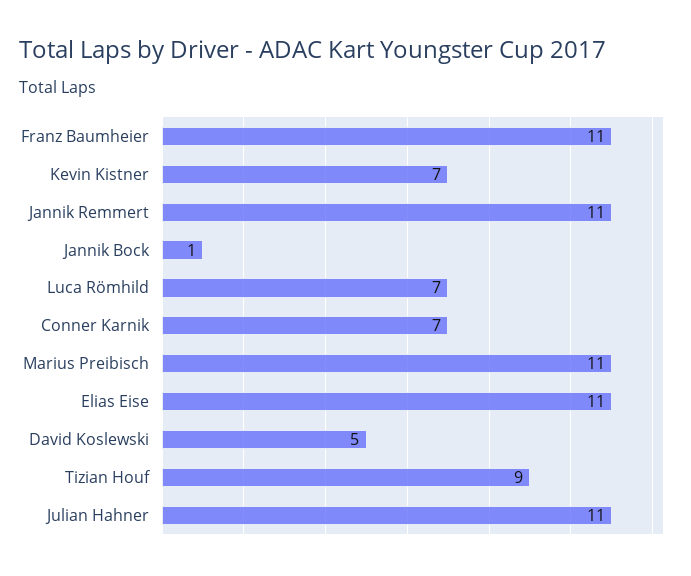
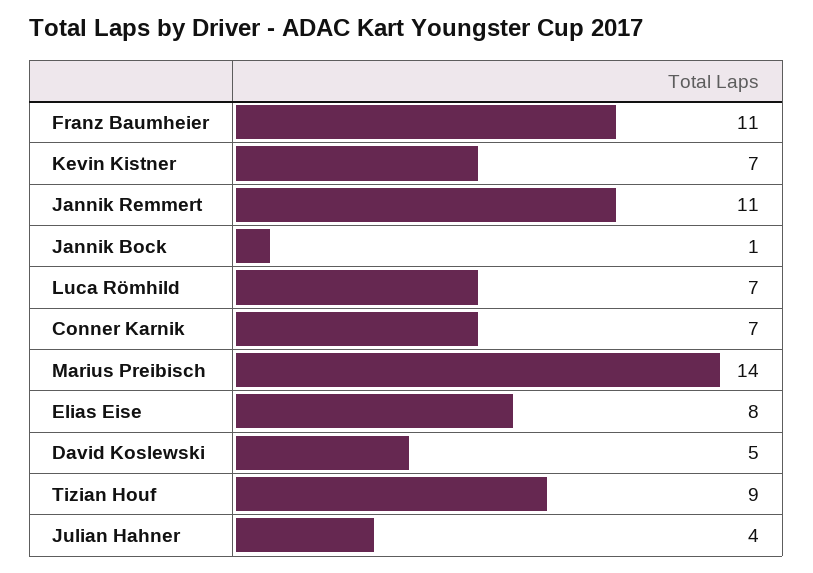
Marius Preibisch: 11 -> 14
Elias Eise: 11 -> 8
Julian Hahner: 11 -> 4

